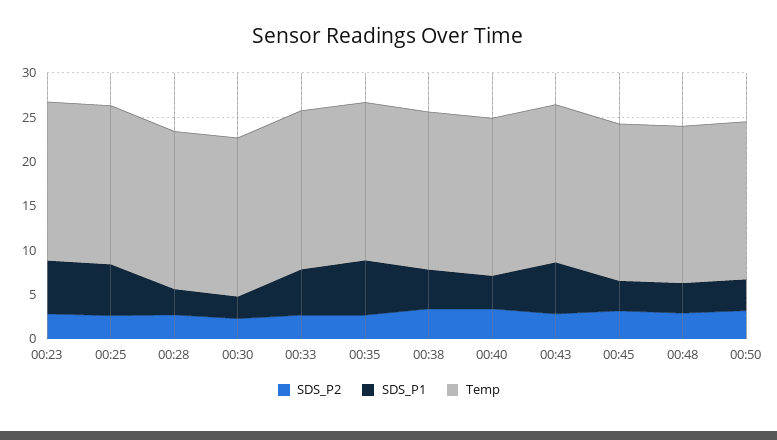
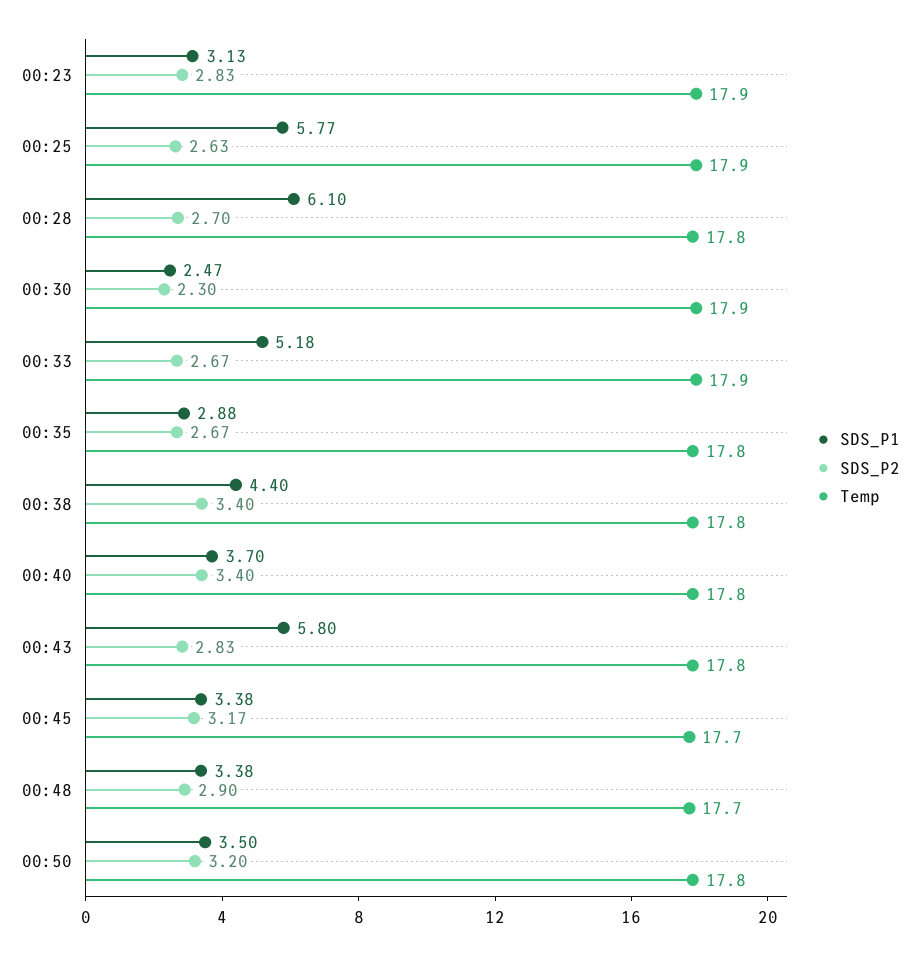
SDS_P1, 00:23: 6 -> 3.13
SDS_P1, 00:28: 3 -> 6.1
SDS_P1, 00:35: 6 -> 2.88

